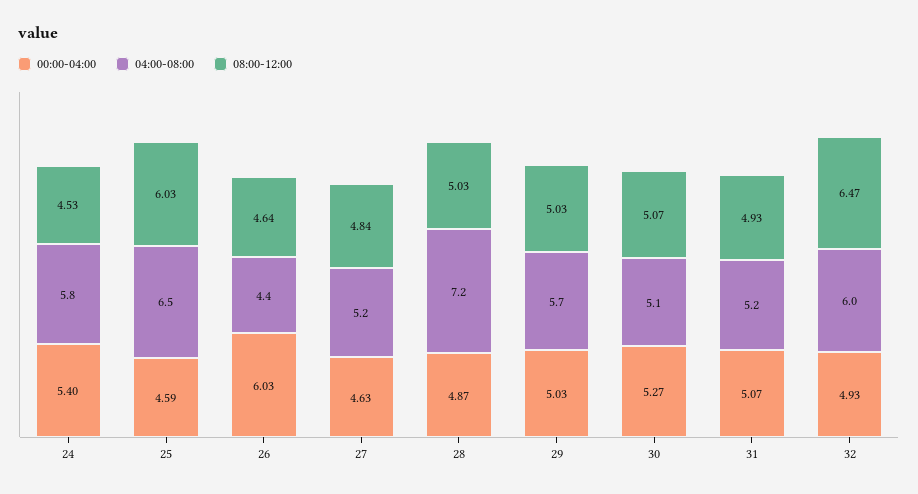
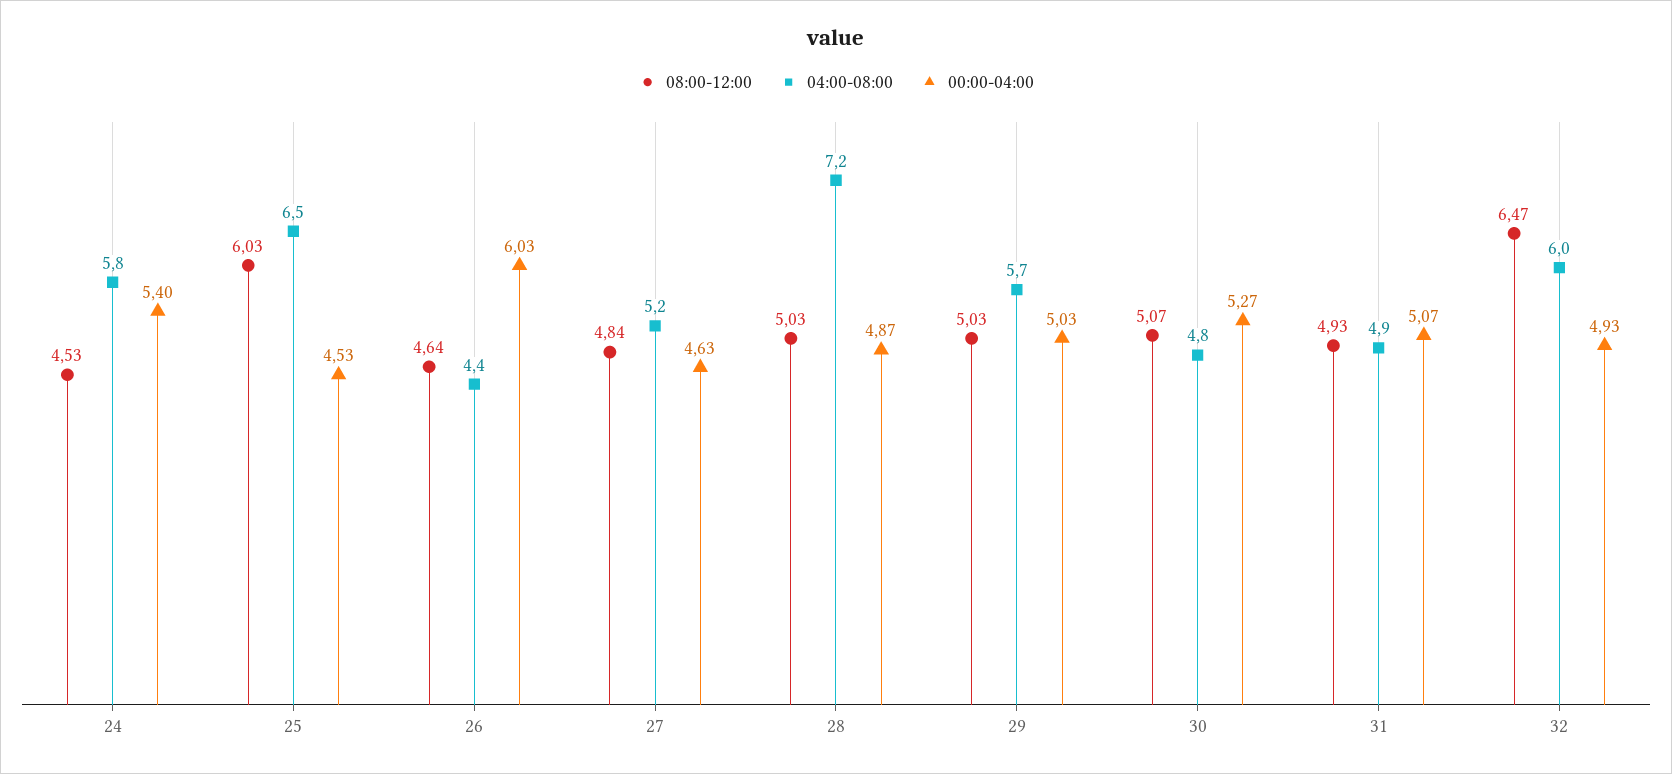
00:00-04:00, 25: 4.59 -> 4.53
04:00-08:00, 30: 5.1 -> 4.8
04:00-08:00, 31: 5.2 -> 4.9

